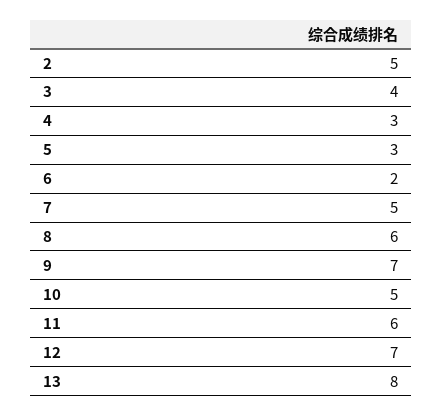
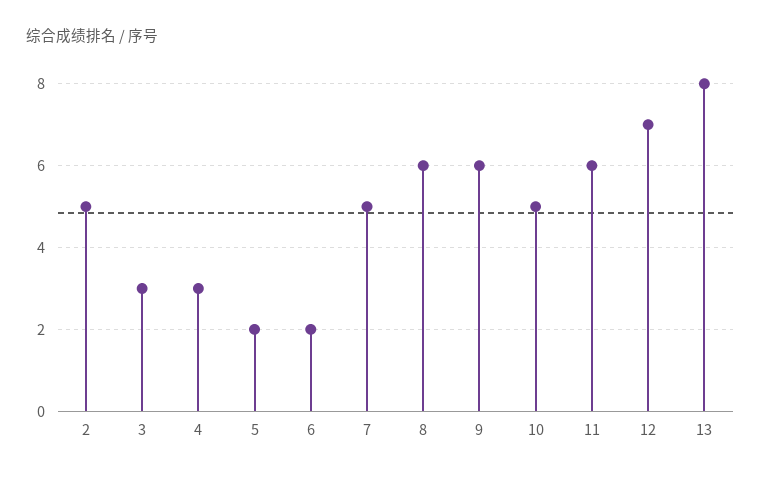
3: 4 -> 3
5: 3 -> 2
9: 7 -> 6

